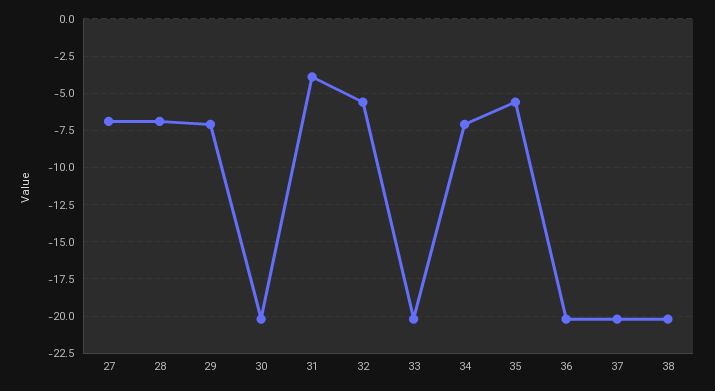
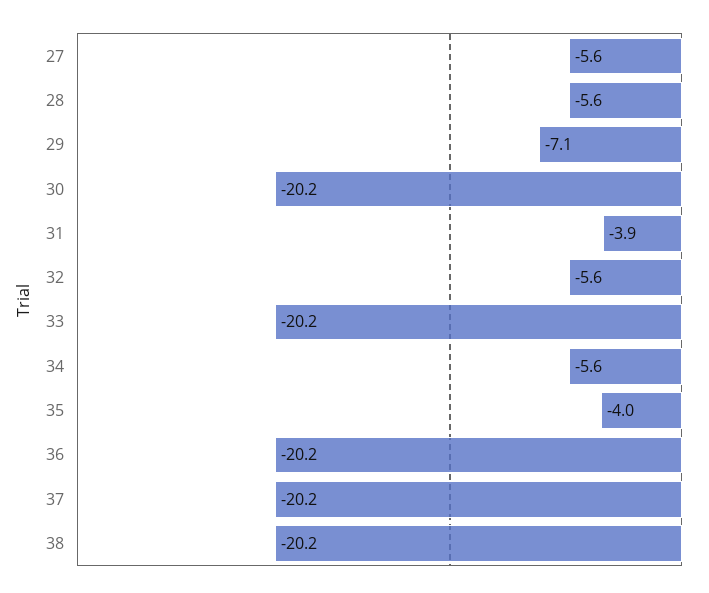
27: -7 -> -5.6
28: -7 -> -5.6
34: -7 -> -5.6
35: -5.5 -> -4

